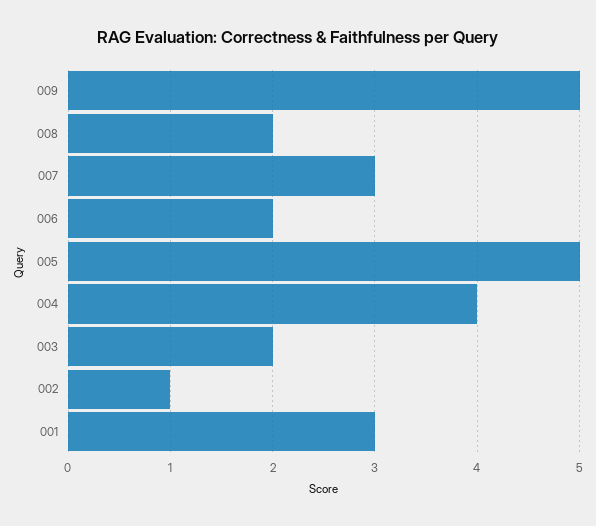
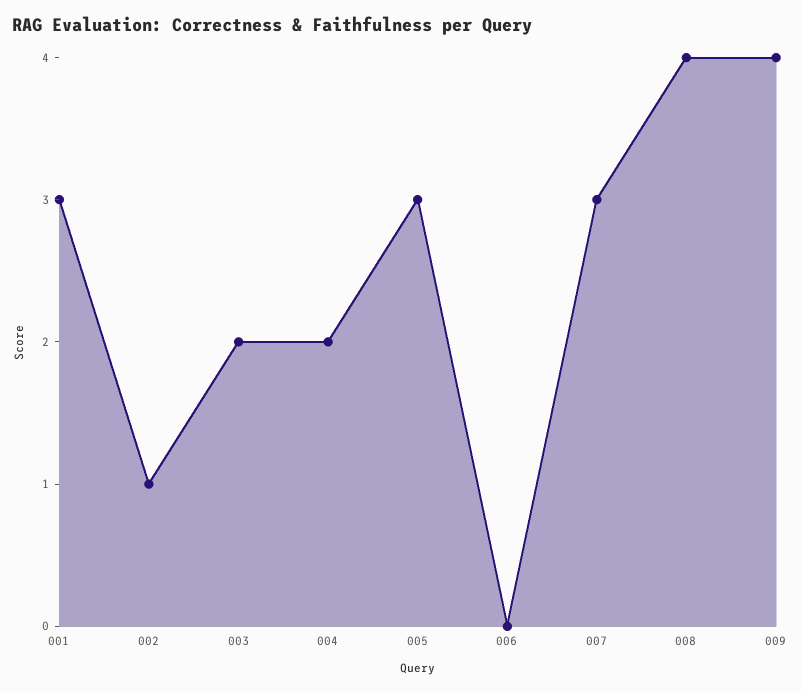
009: 5 -> 4
008: 2 -> 4
006: 2 -> 0
005: 5 -> 3
004: 4 -> 2

